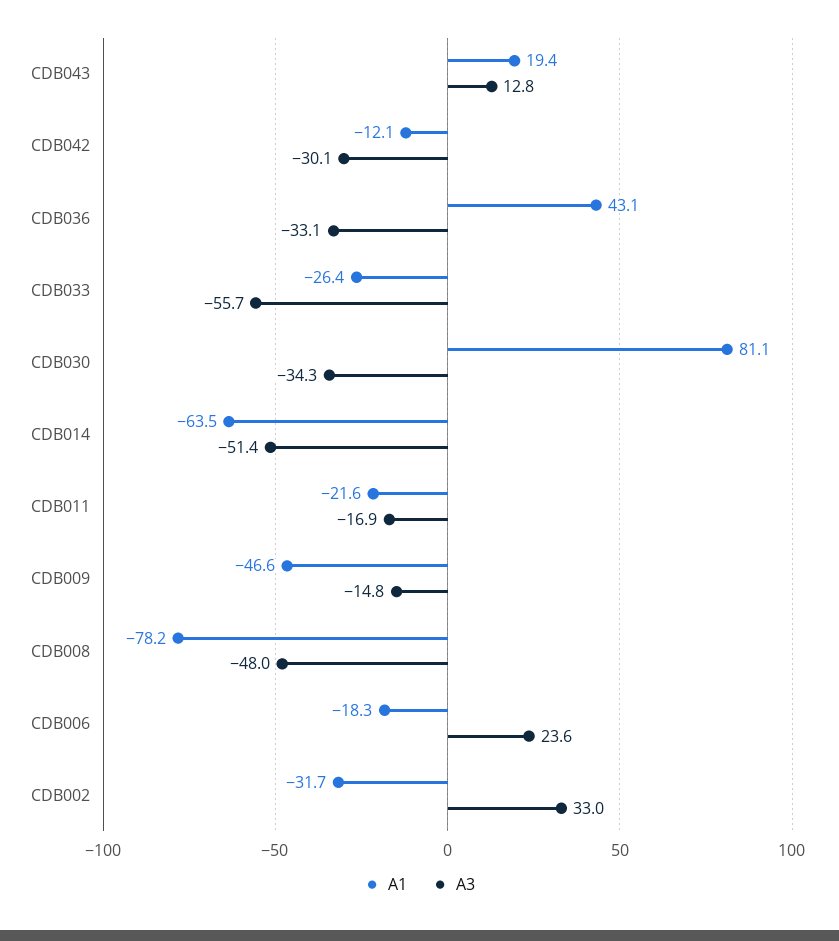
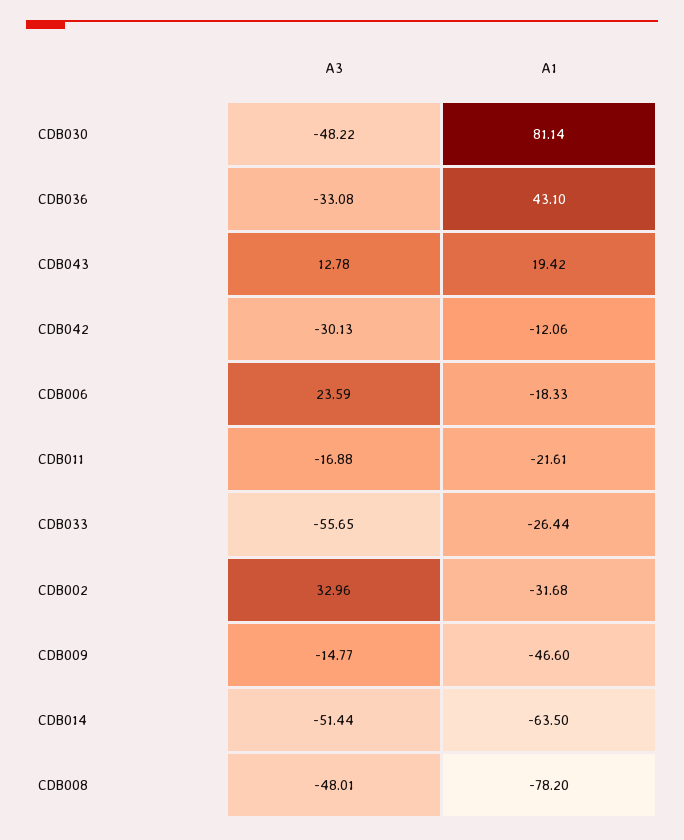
A3, CDB030: -34.3 -> -48.22

